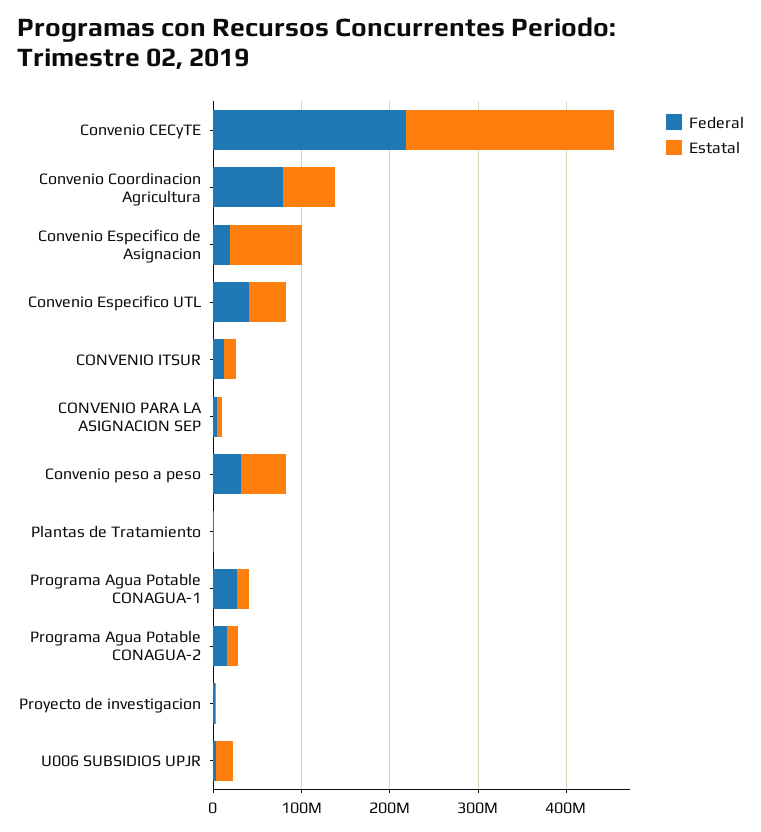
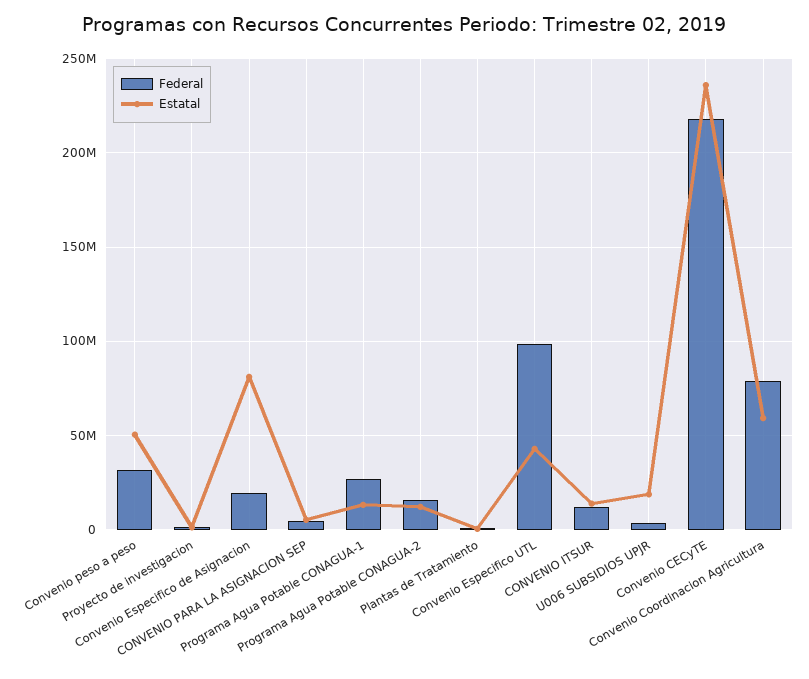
Federal, Convenio Especifico UTL: 40000000 -> 100000000

